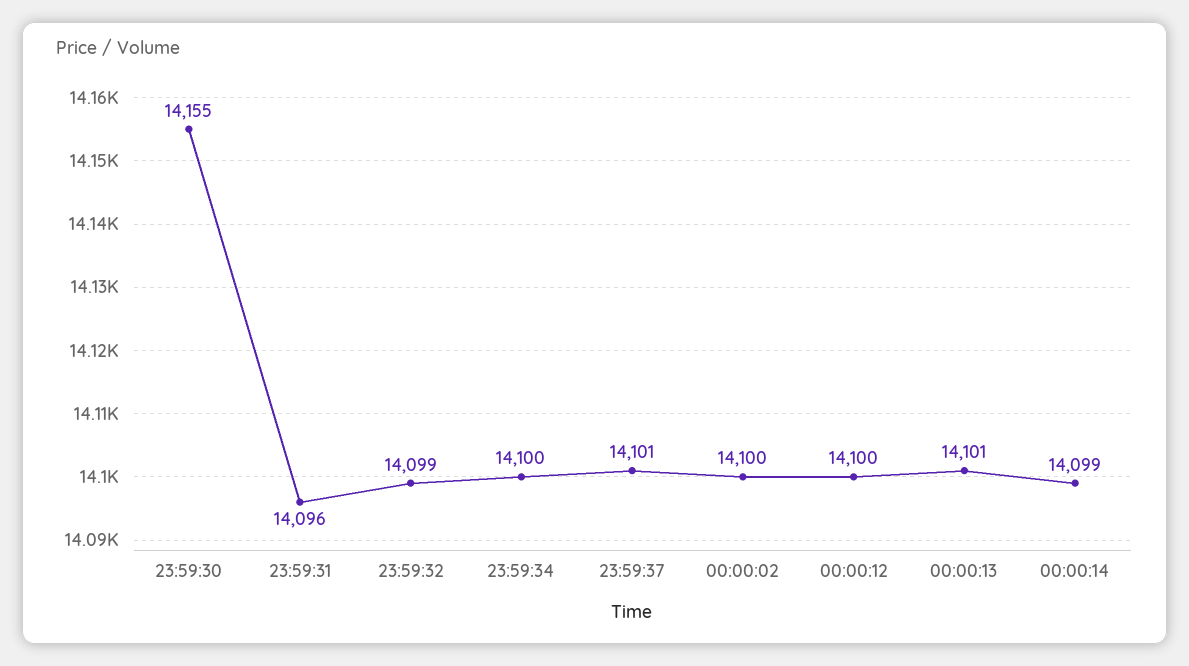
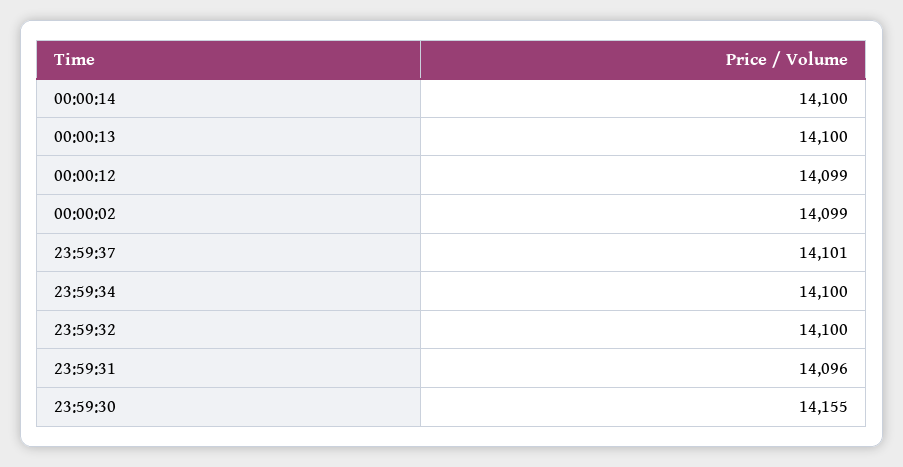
23:59:32: 14099 -> 14100
00:00:02: 14100 -> 14099
00:00:12: 14100 -> 14099
00:00:13: 14101 -> 14100
00:00:14: 14099 -> 14100

